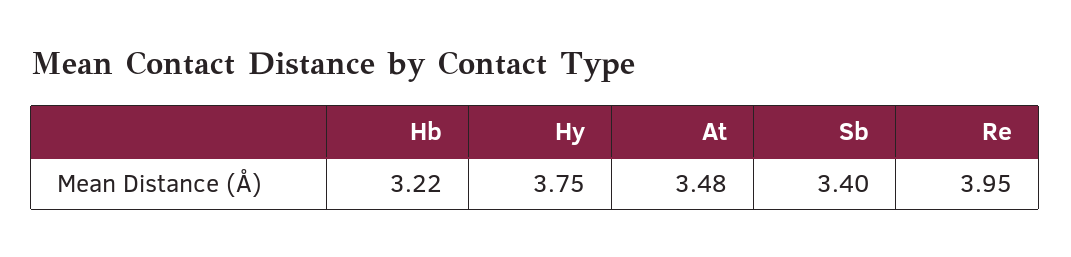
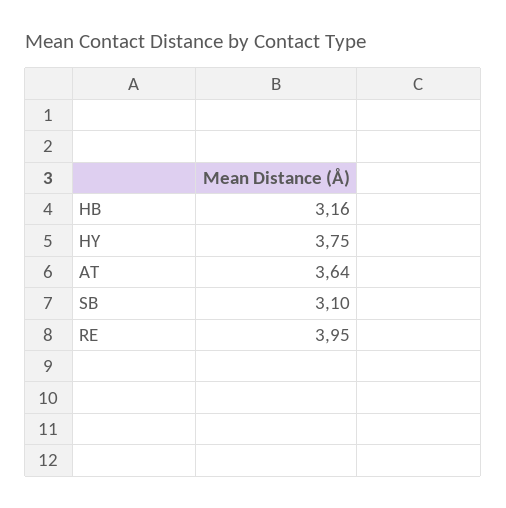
Hb: 3.22 -> 3.16
At: 3.48 -> 3.64
Sb: 3.4 -> 3.1

